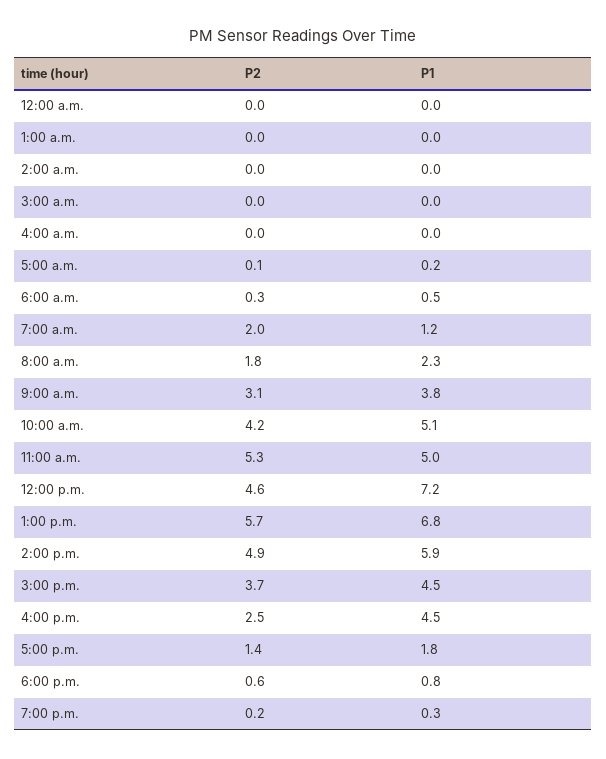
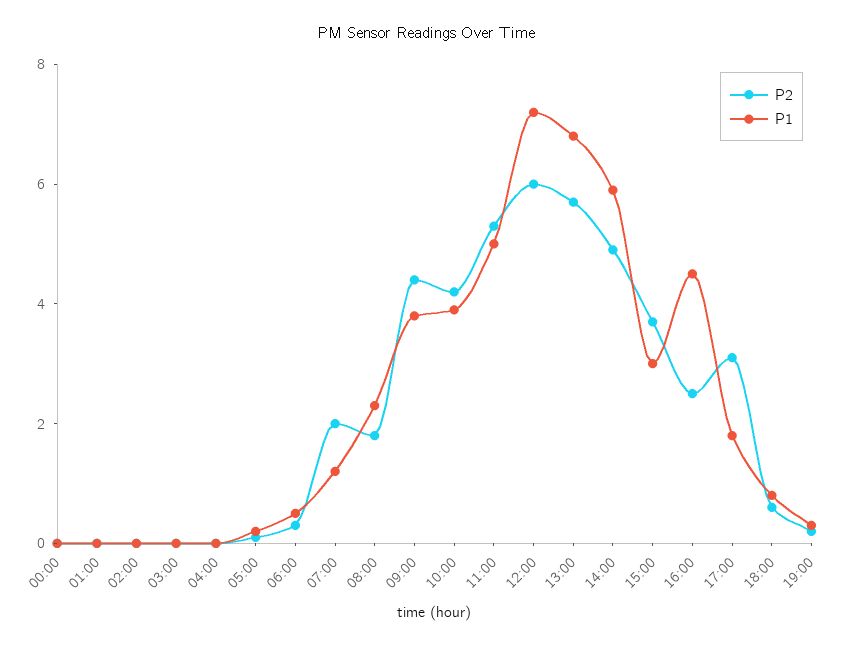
P2, 9:00 a.m.: 3.1 -> 4.5
P1, 10:00 a.m.: 5.1 -> 4
P2, 12:00 p.m.: 4.6 -> 6
P1, 3:00 p.m.: 4.5 -> 3
P2, 5:00 p.m.: 1.4 -> 3

